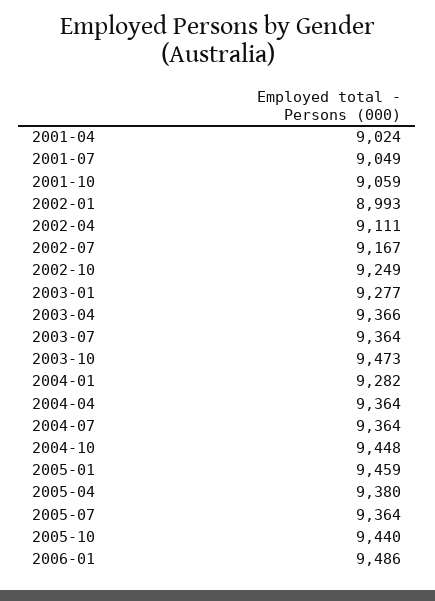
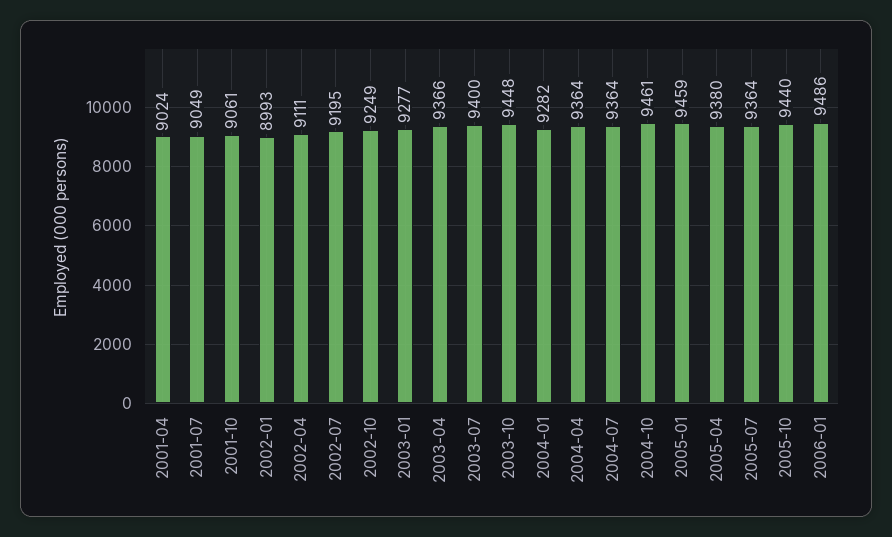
2001-10: 9059 -> 9061
2002-07: 9167 -> 9195
2003-07: 9364 -> 9400
2003-10: 9473 -> 9448
2004-10: 9448 -> 9461

